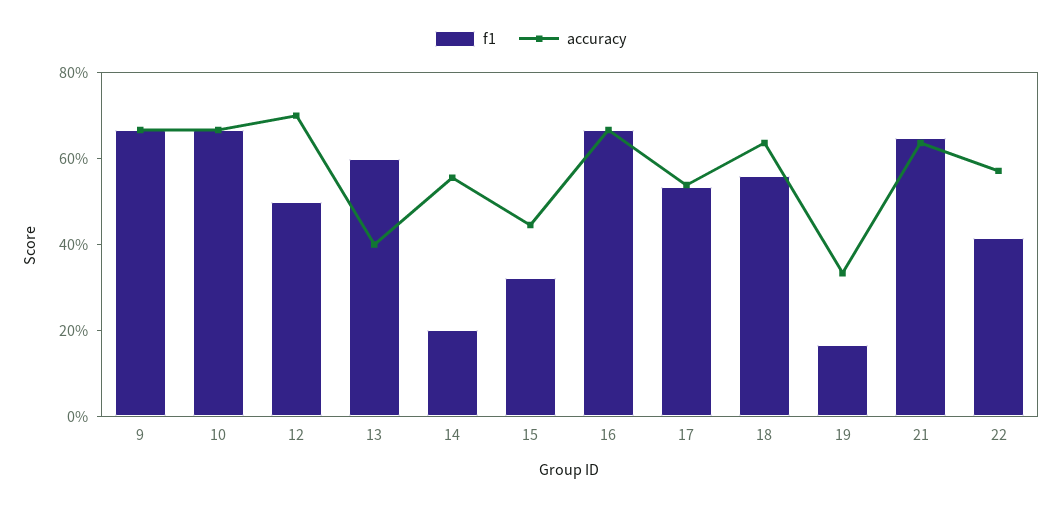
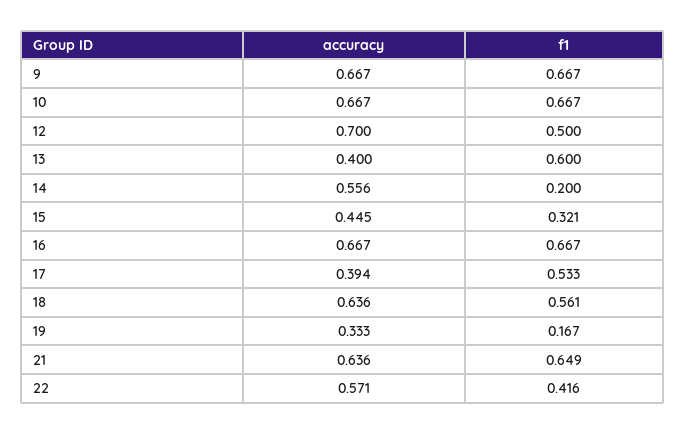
accuracy, 17: 0.55 -> 0.394

